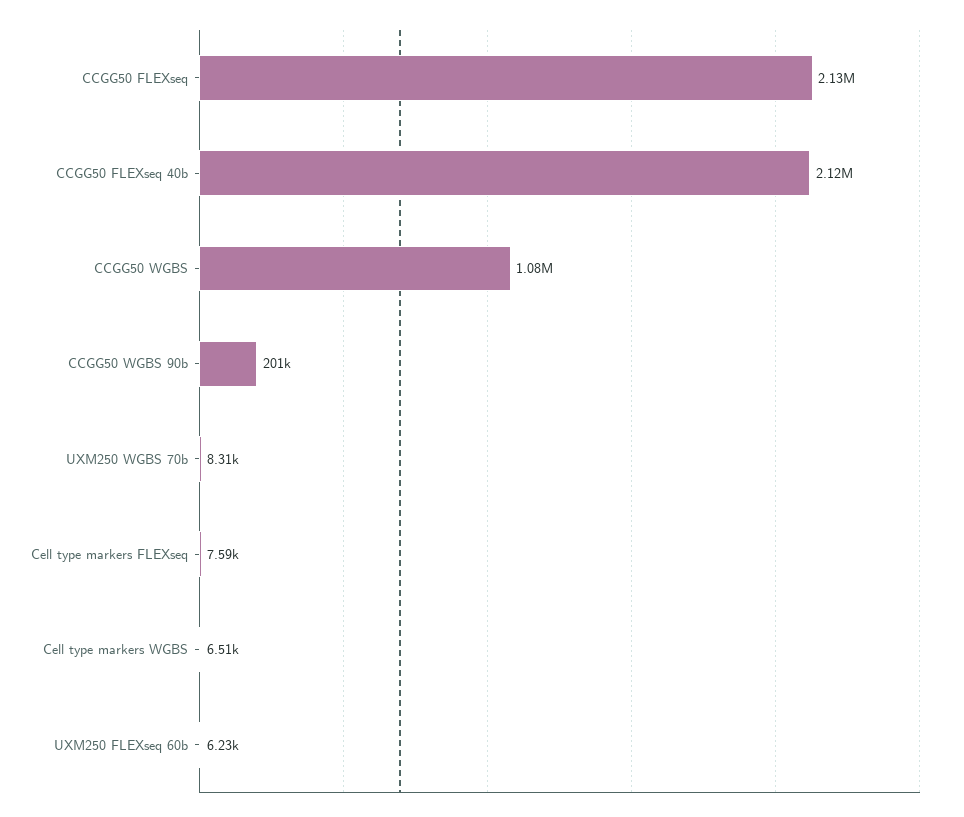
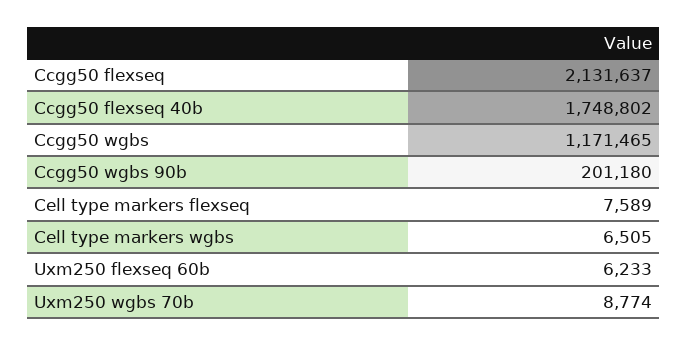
CCGG50 FLEXseq 40b: 2120000 -> 1748802
CCGG50 WGBS: 1080000 -> 1171465
UXM250 WGBS 70b: 8310 -> 8774

